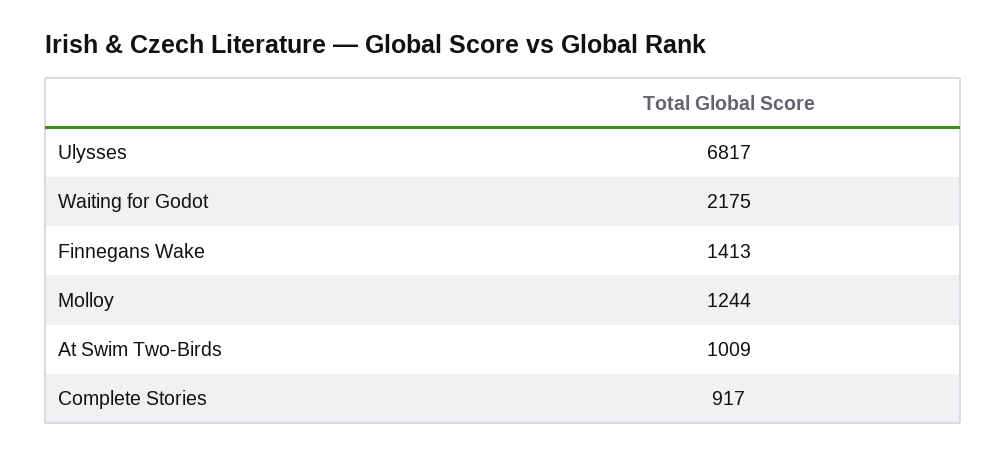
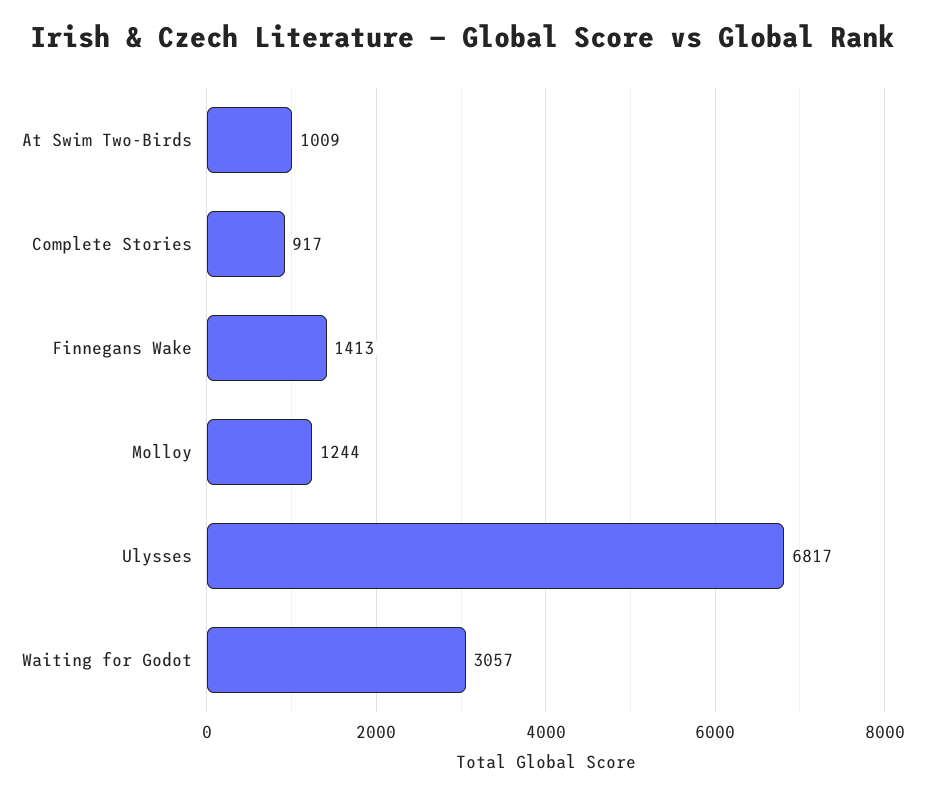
Waiting for Godot: 2175 -> 3057

